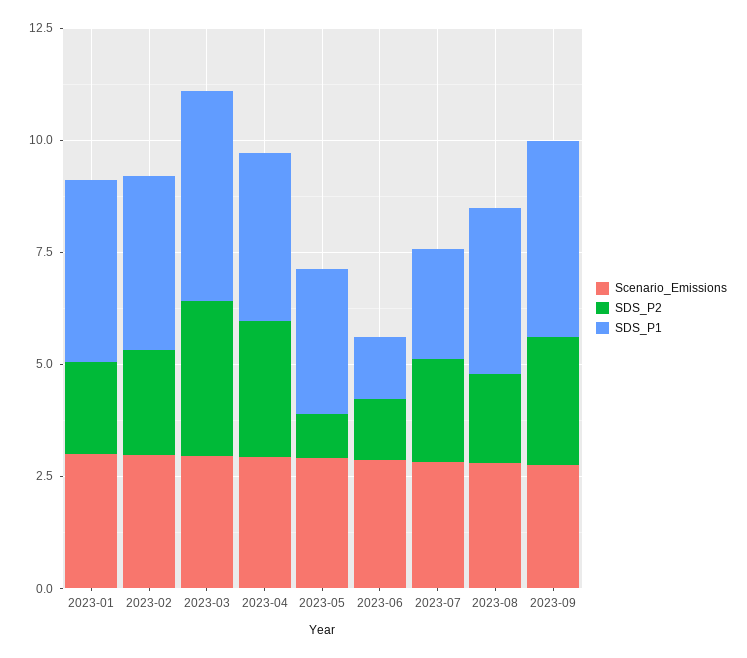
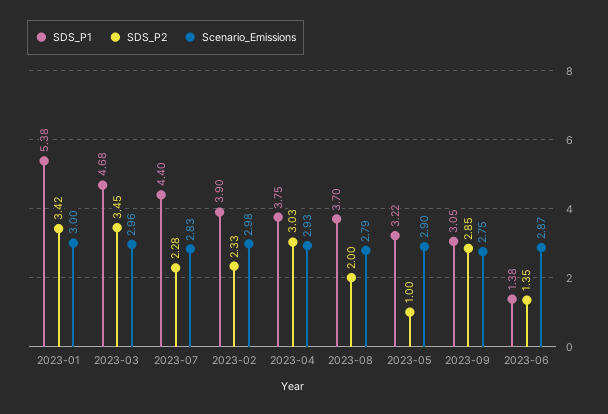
SDS_P2, 2023-01: 2 -> 3.42
SDS_P1, 2023-01: 4 -> 5.38
SDS_P1, 2023-07: 2.5 -> 4.4
SDS_P1, 2023-09: 4.5 -> 3.05

